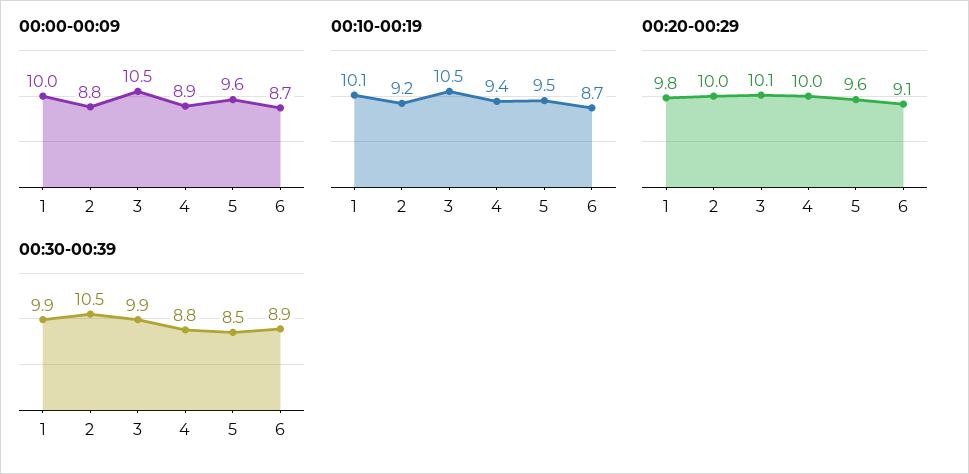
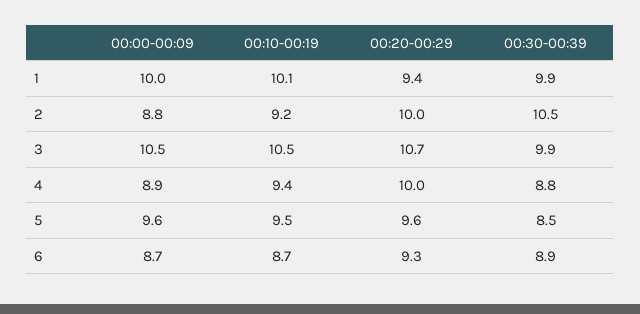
00:20-00:29, 1: 9.8 -> 9.4
00:20-00:29, 3: 10.1 -> 10.7
00:20-00:29, 6: 9.1 -> 9.3

